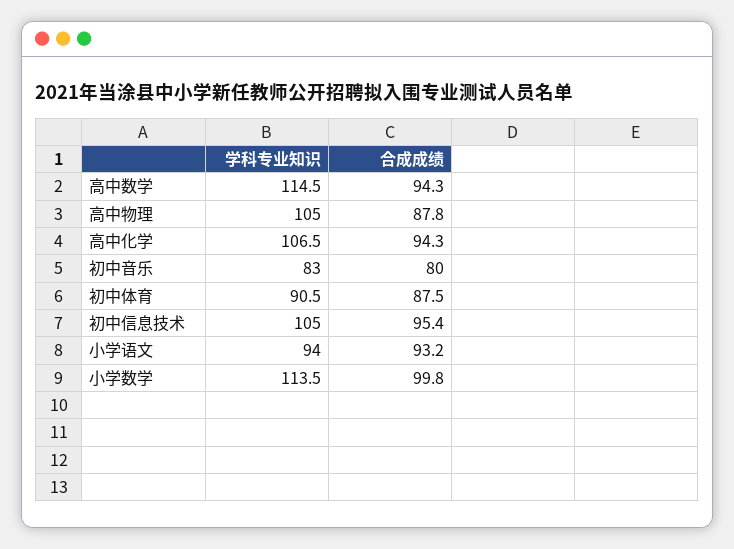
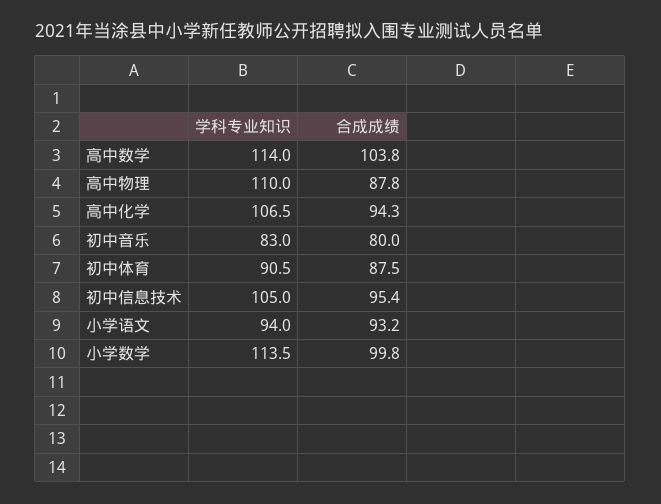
学科专业知识, 高中数学: 114.5 -> 114
合成成绩, 高中数学: 94.3 -> 103.8
学科专业知识, 高中物理: 105 -> 110

